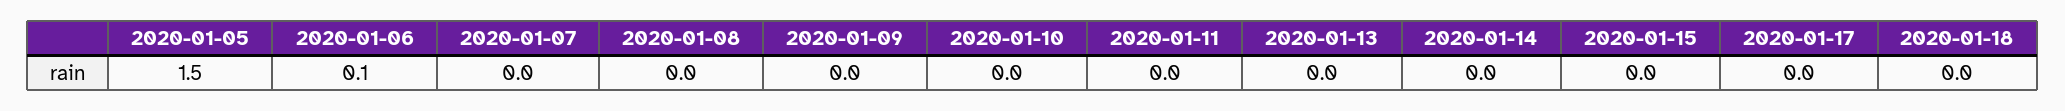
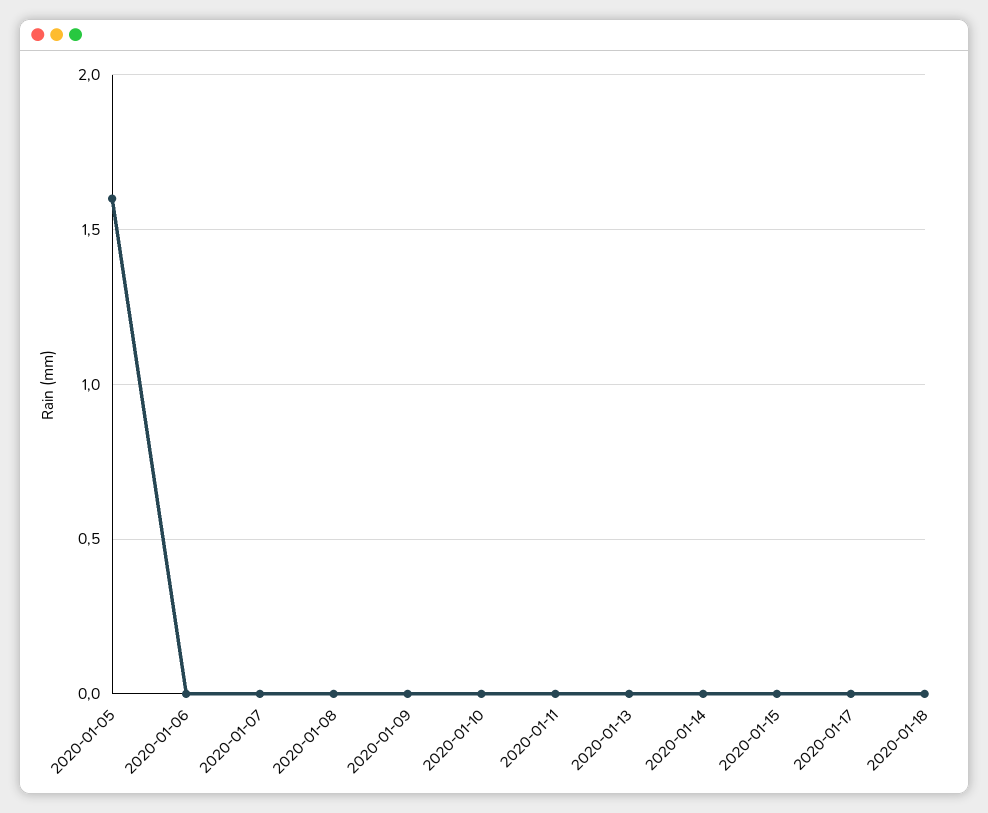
2020-01-05: 1.5 -> 1.6
2020-01-06: 0.1 -> 0

